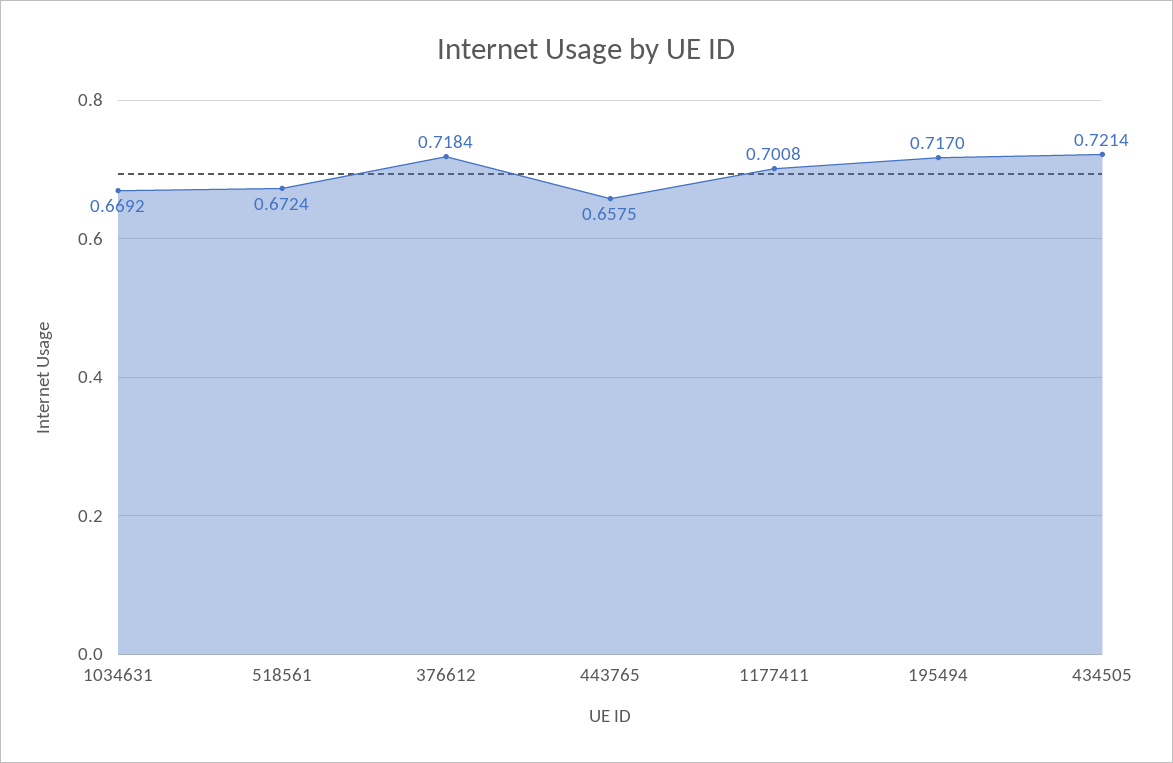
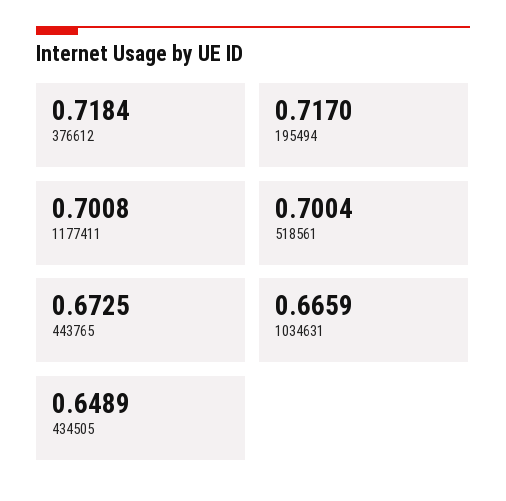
1034631: 0.6692 -> 0.6659
518561: 0.6724 -> 0.7004
443765: 0.6575 -> 0.6725
434505: 0.7214 -> 0.6489

